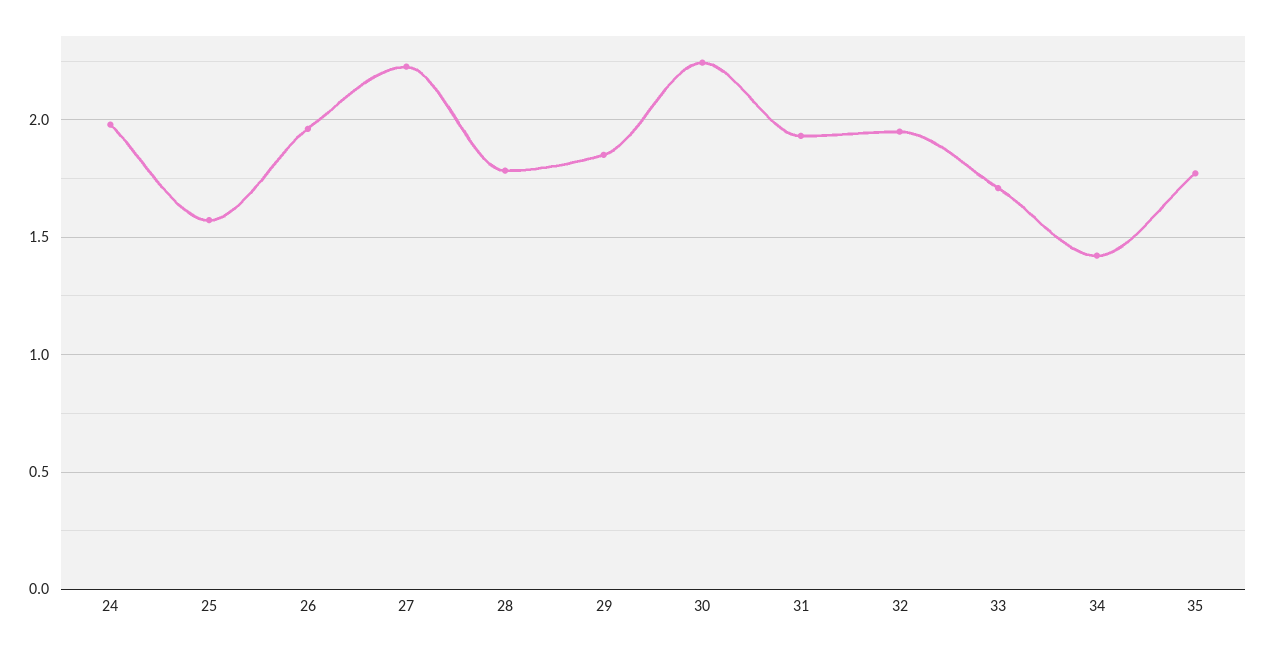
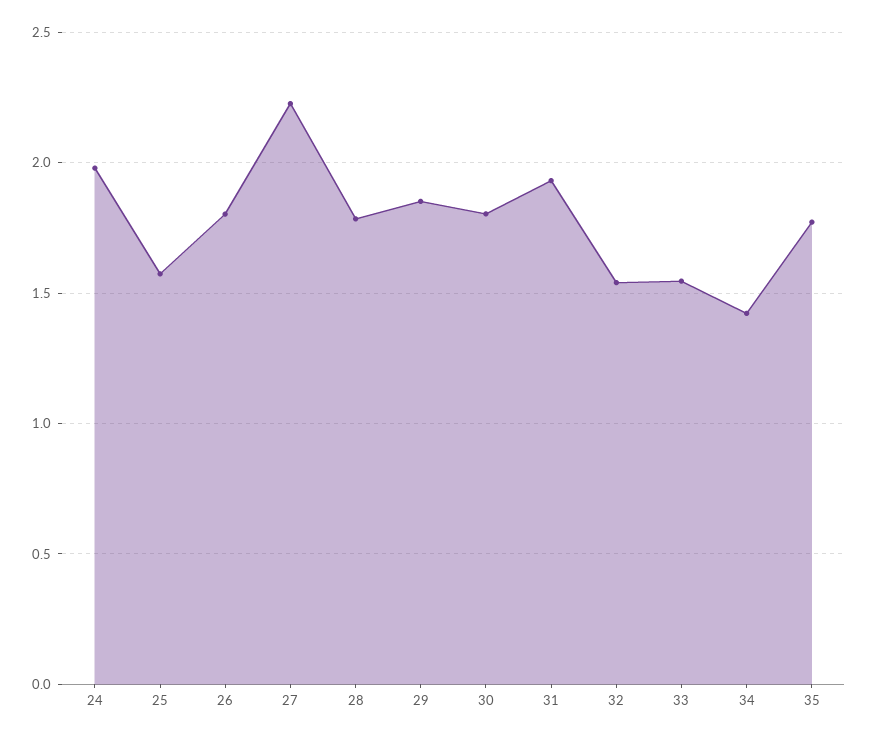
26: 1.95 -> 1.8
30: 2.25 -> 1.8
32: 1.95 -> 1.55
33: 1.7 -> 1.55

